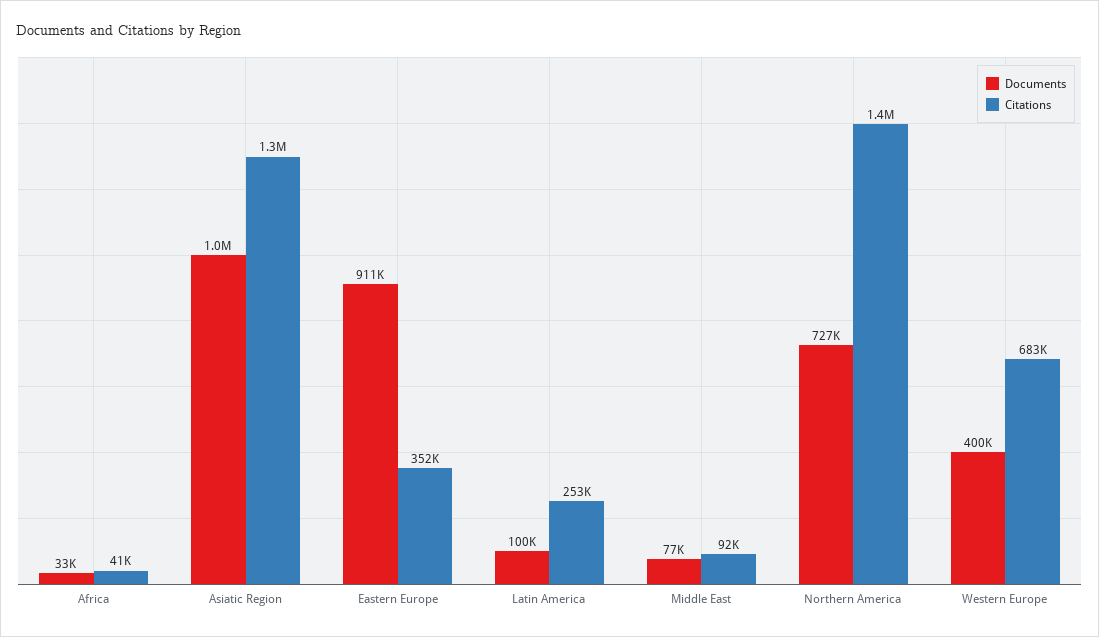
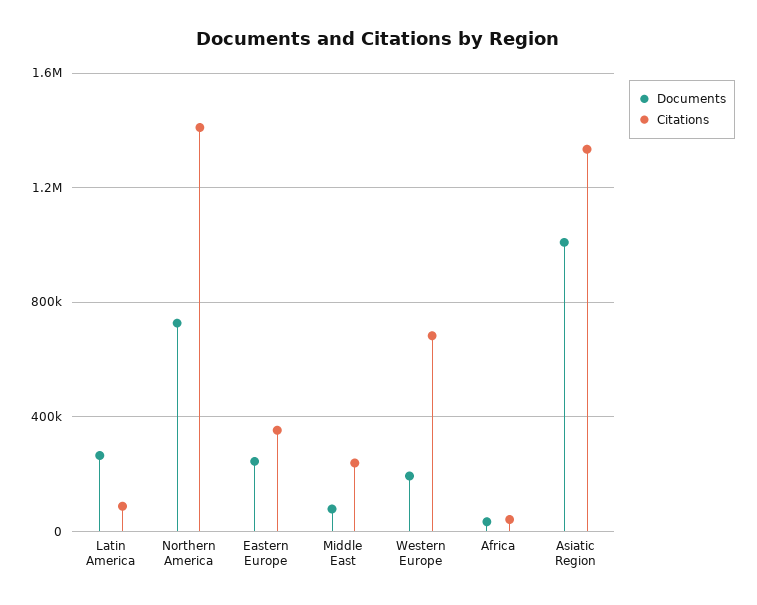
Documents, Eastern Europe: 911000 -> 250000
Documents, Latin America: 100000 -> 250000
Citations, Latin America: 253000 -> 100000
Citations, Middle East: 92000 -> 250000
Documents, Western Europe: 400000 -> 200000

